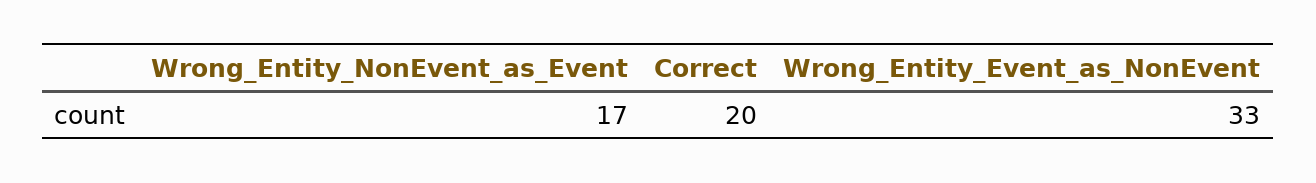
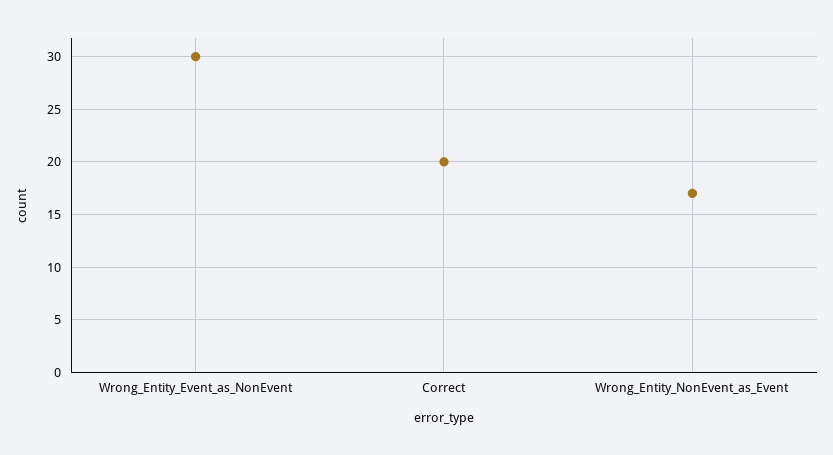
Wrong_Entity_Event_as_NonEvent: 33 -> 30

